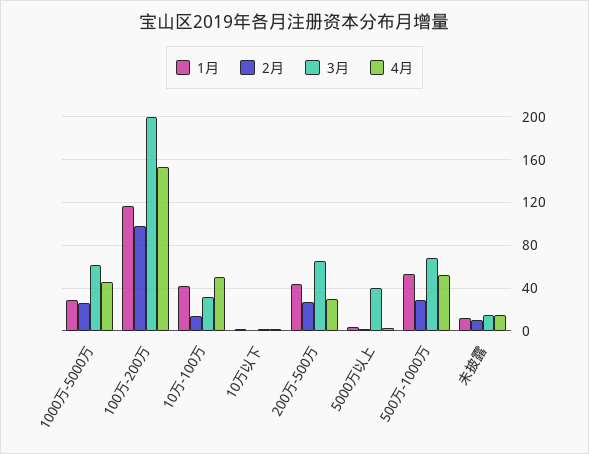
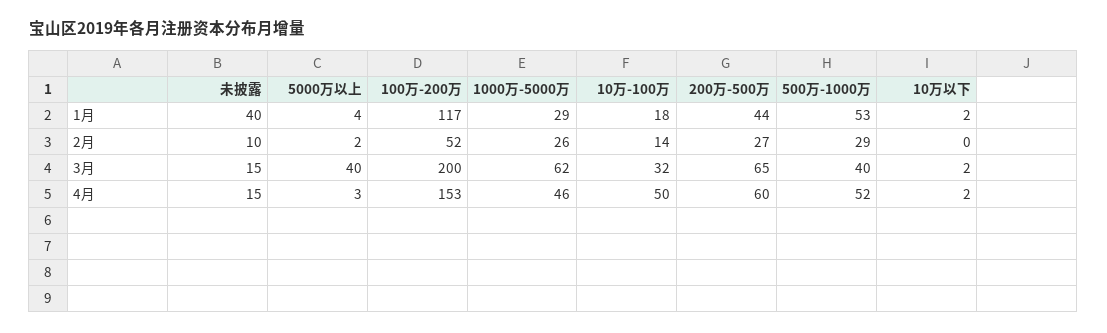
2月, 100万-200万: 100 -> 52
1月, 10万-100万: 40 -> 18
4月, 200万-500万: 30 -> 60
3月, 500万-1000万: 70 -> 40
1月, 未披露: 10 -> 40

